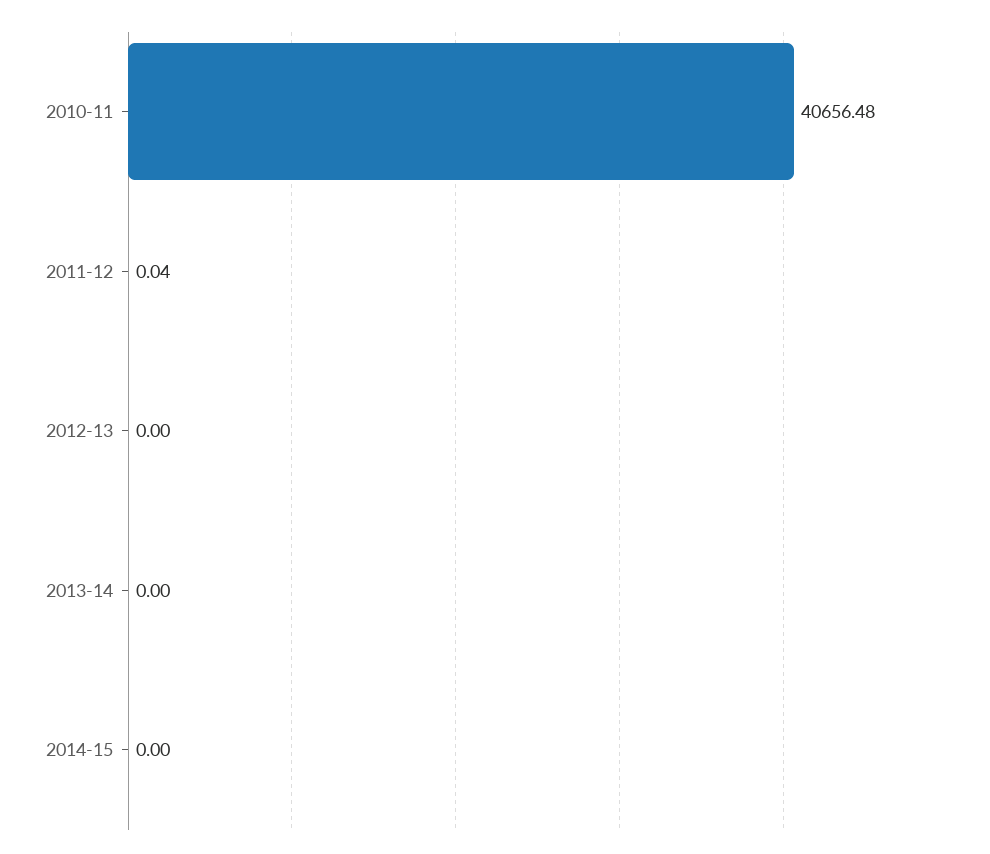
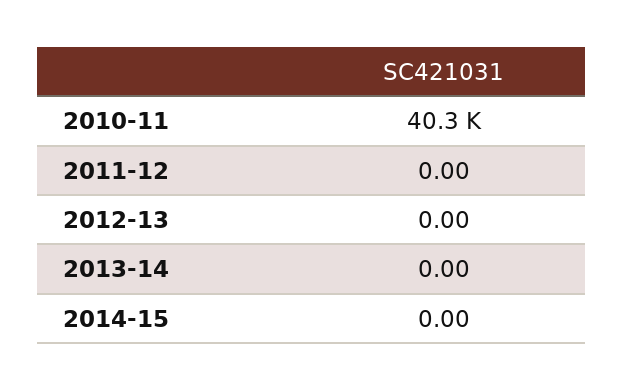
2010-11: 40656.48 -> 40300
2011-12: 0.04 -> 0

